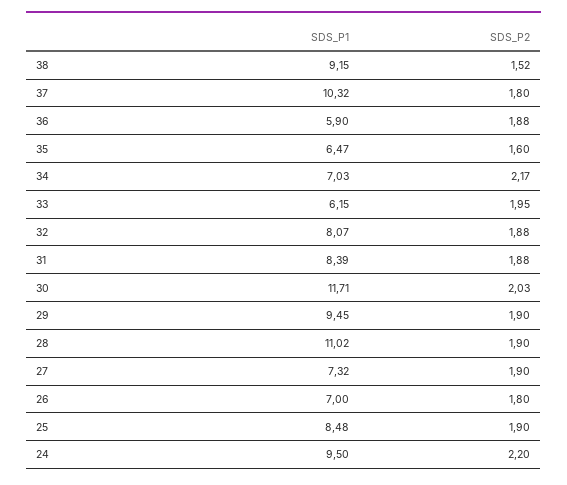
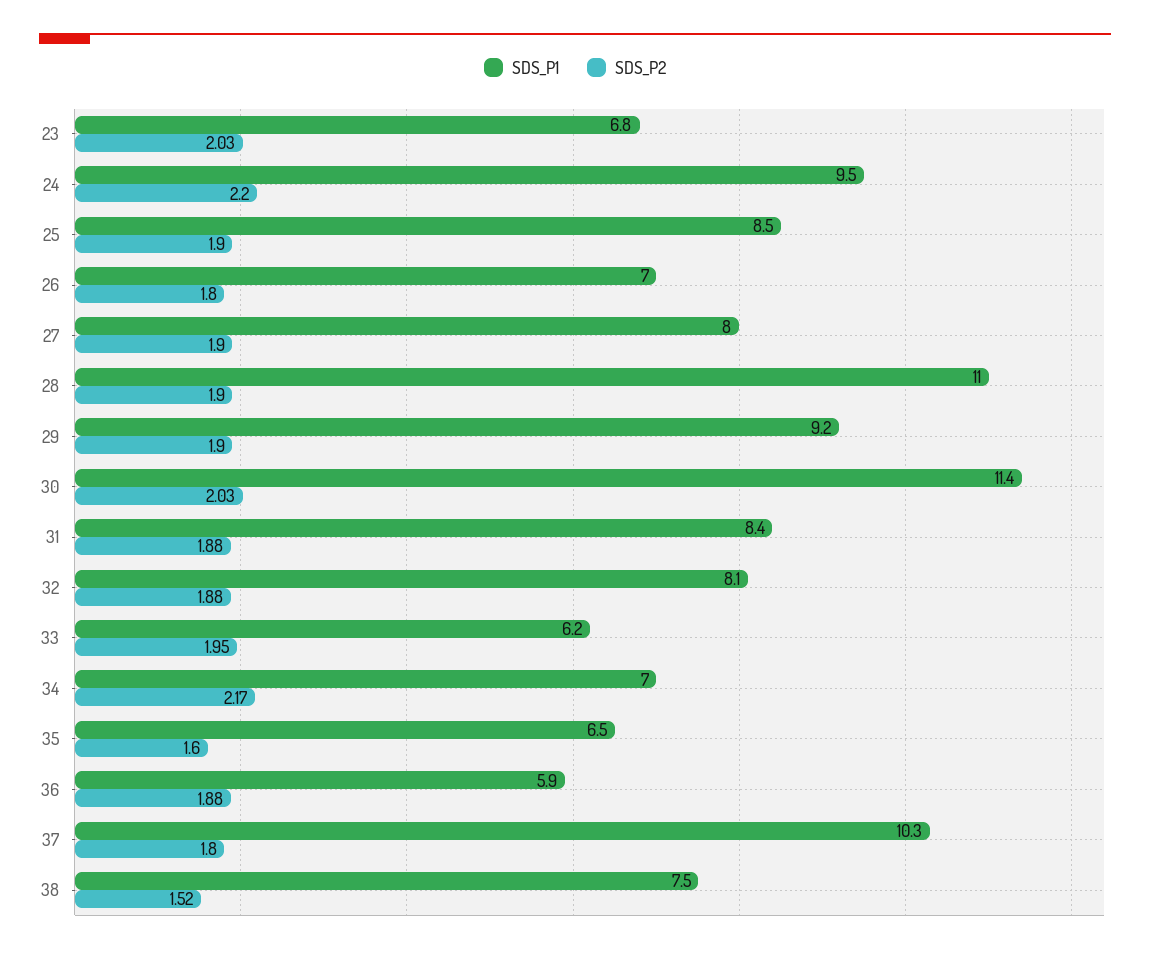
SDS_P1, 38: 9.15 -> 7.5
SDS_P1, 30: 11.71 -> 11.4
SDS_P1, 29: 9.45 -> 9.2
SDS_P1, 27: 7.32 -> 8
SDS_P1, 23: none -> 6.8
SDS_P2, 23: none -> 2.03

